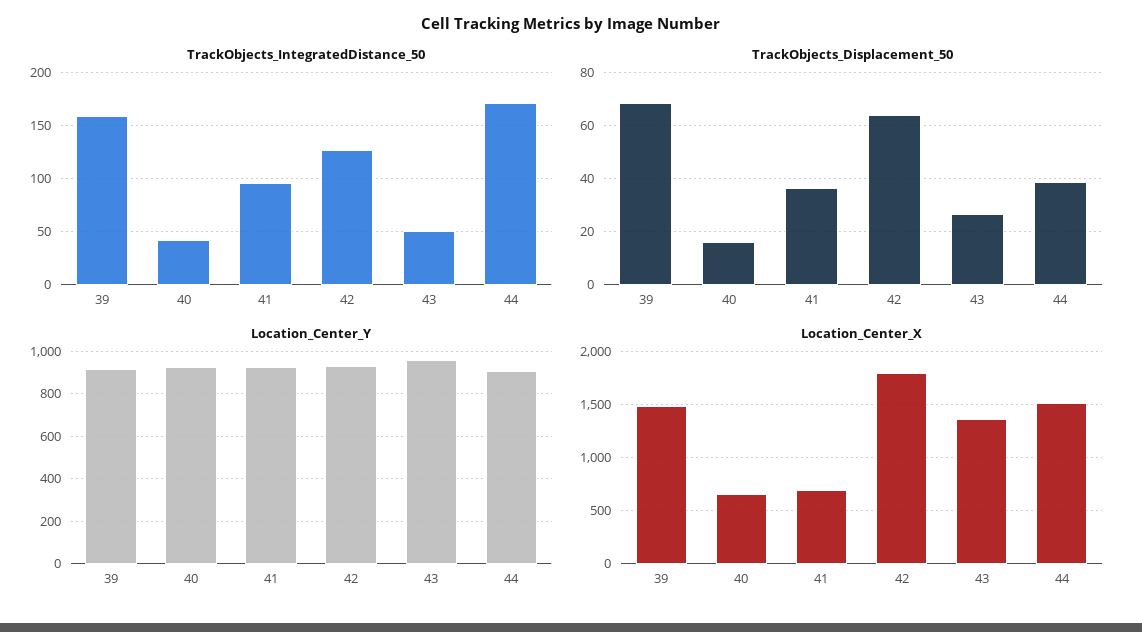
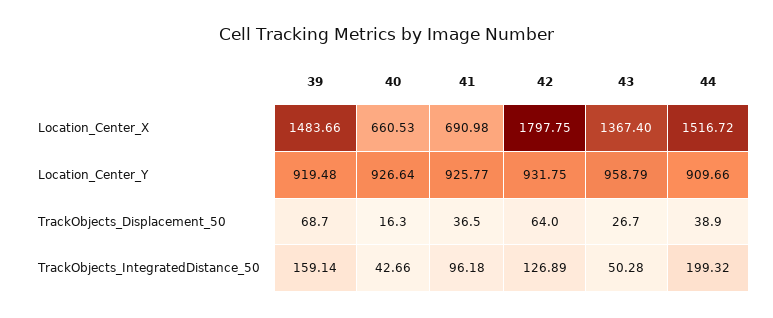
TrackObjects_IntegratedDistance_50, 44: 170 -> 199.32

